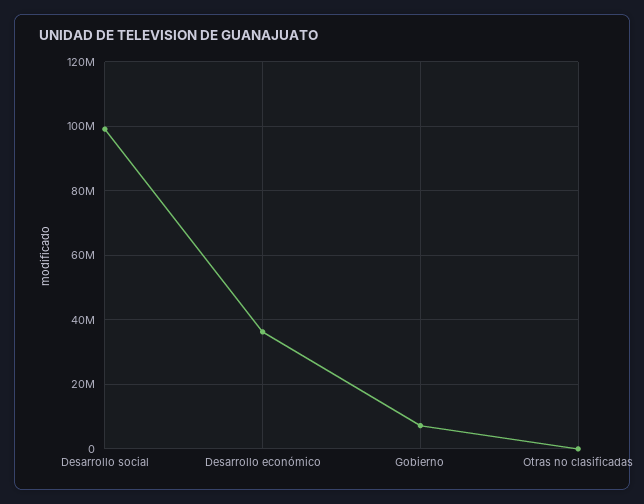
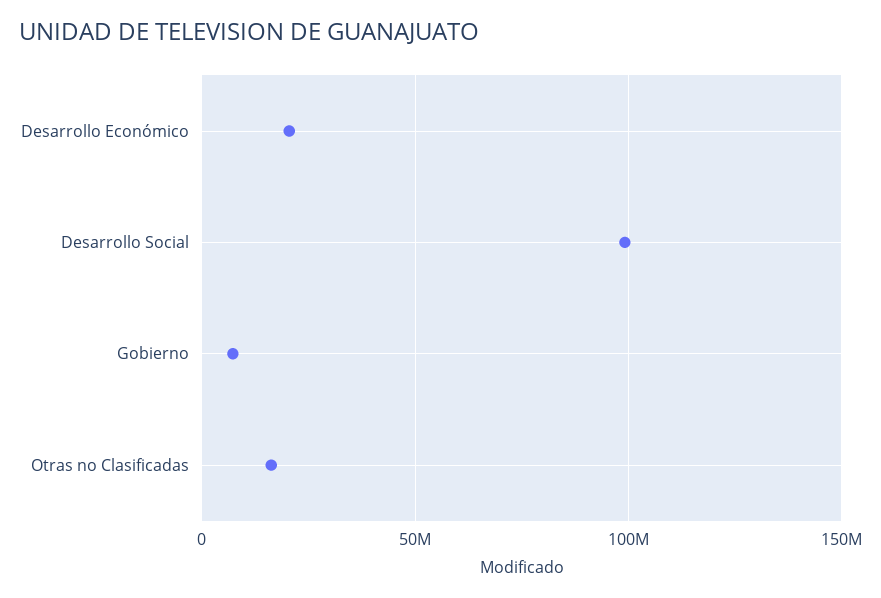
Desarrollo económico: 36000000 -> 20000000
Otras no clasificadas: 0 -> 15000000

